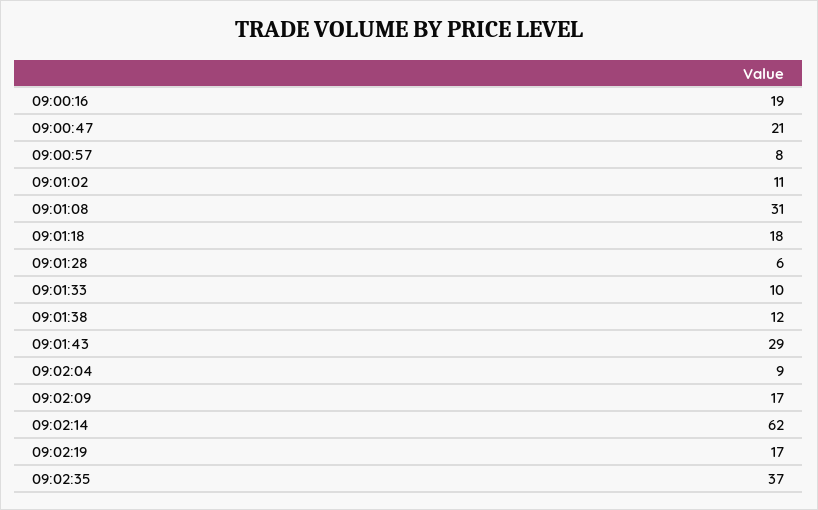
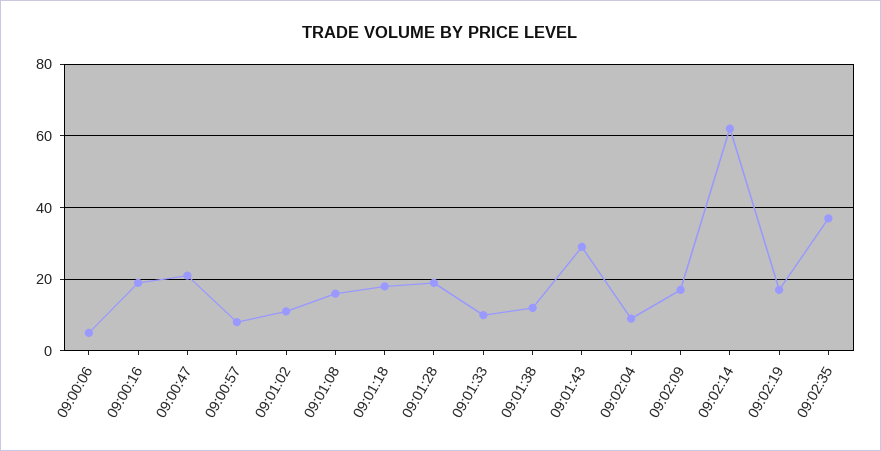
09:01:08: 31 -> 15
09:01:28: 6 -> 20
09:00:06: none -> 5

